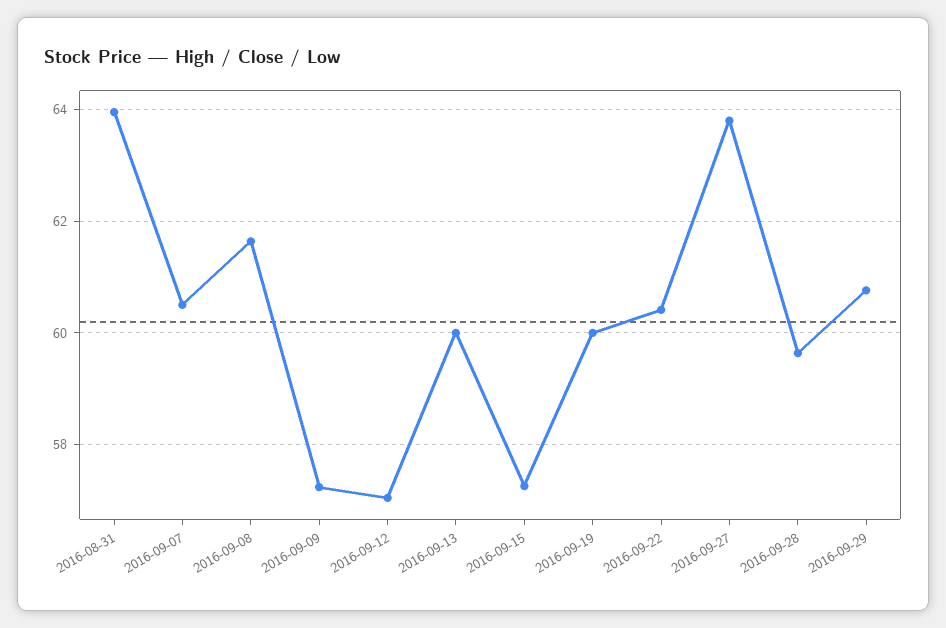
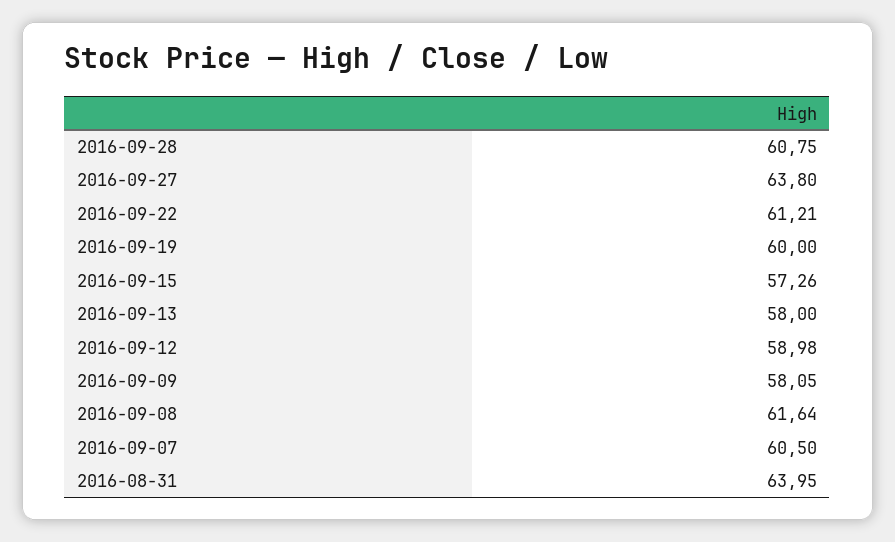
2016-09-09: 57.2 -> 58.05
2016-09-12: 57 -> 58.98
2016-09-13: 60 -> 58
2016-09-22: 60.4 -> 61.21
2016-09-28: 59.6 -> 60.75
2016-09-29: 60.8 -> none

